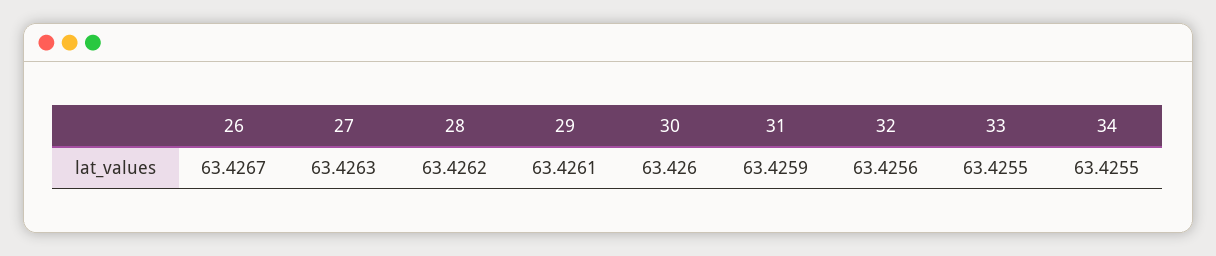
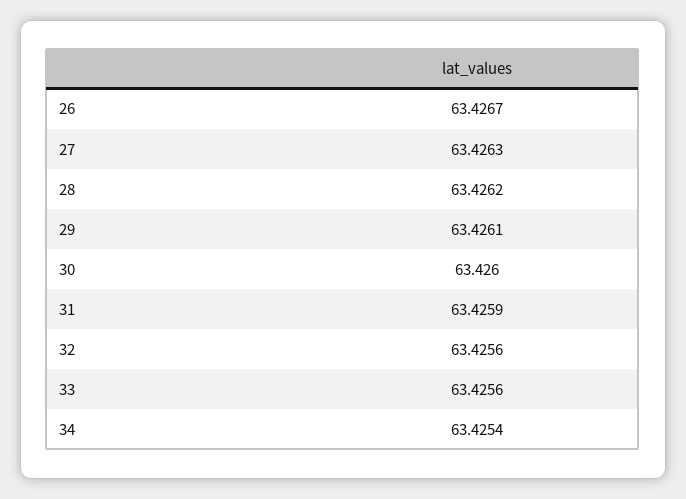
33: 63.4255 -> 63.4256
34: 63.4255 -> 63.4254

